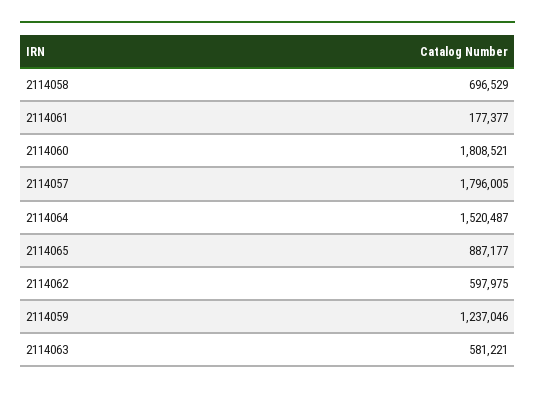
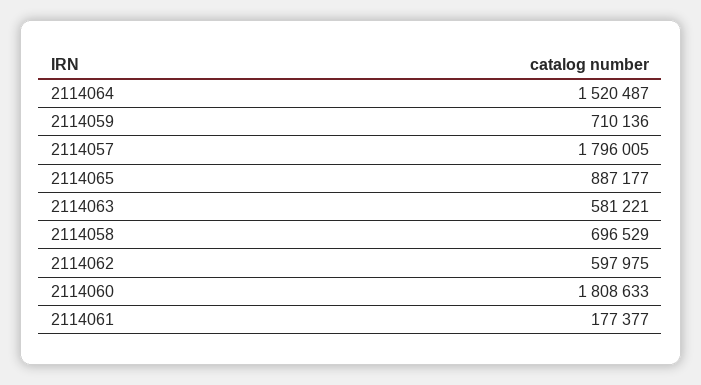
2114060: 1808521 -> 1808633
2114059: 1237046 -> 710136

